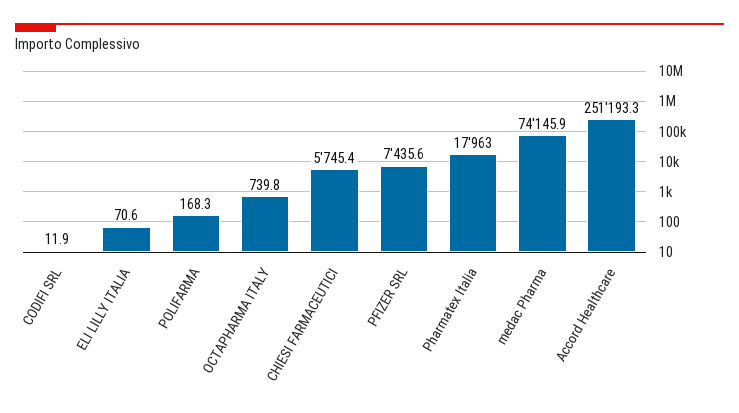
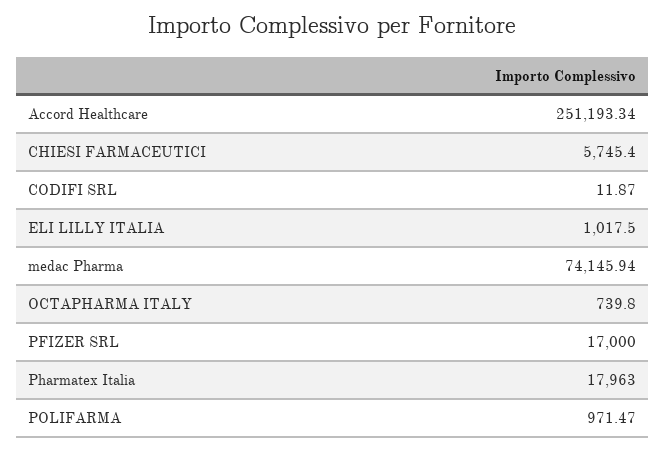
ELI LILLY ITALIA: 70.6 -> 1017.5
POLIFARMA: 168.3 -> 971.47
PFIZER SRL: 7435.6 -> 17000

